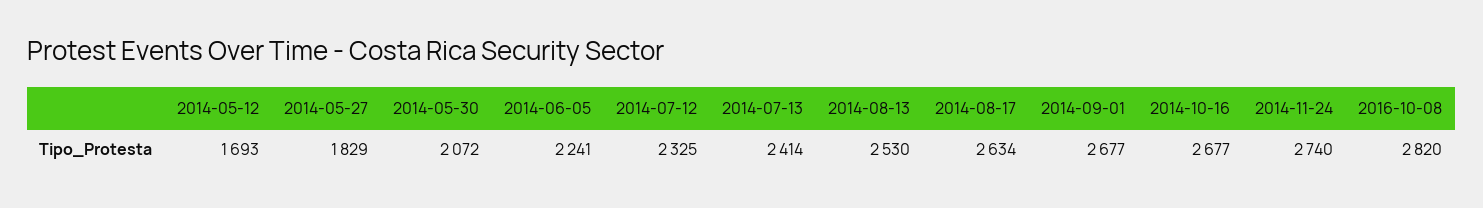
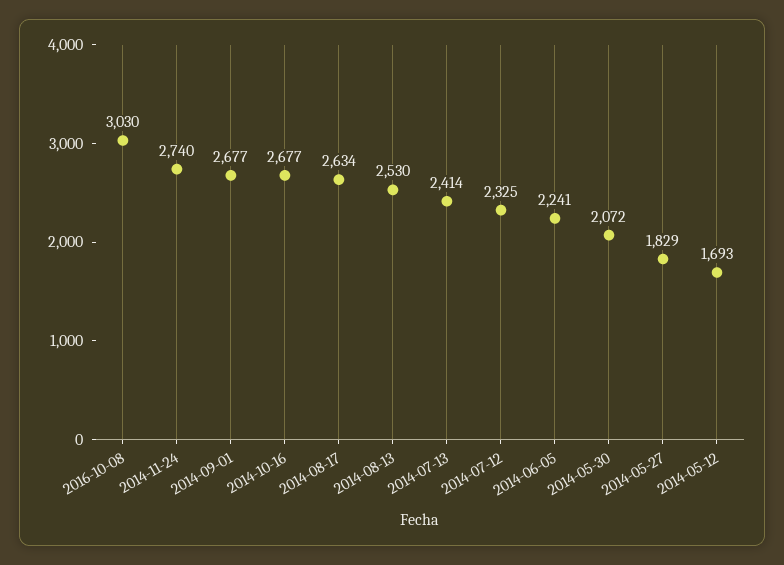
2016-10-08: 2820 -> 3030

